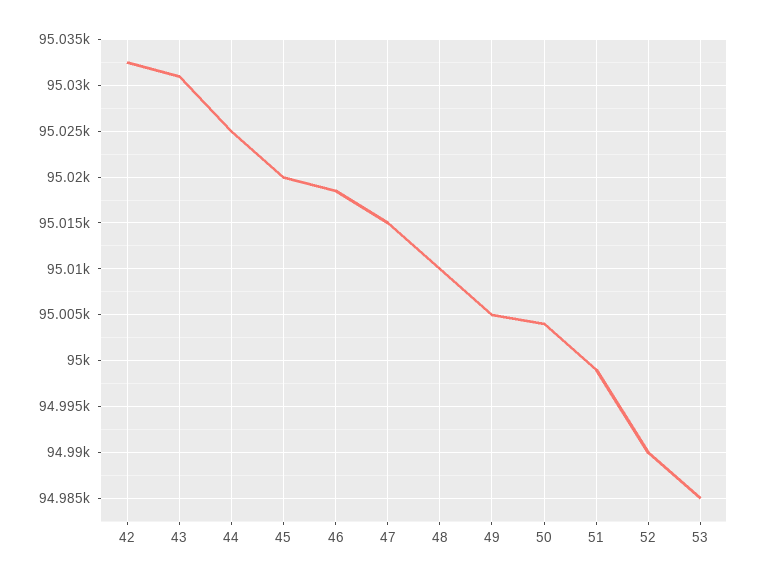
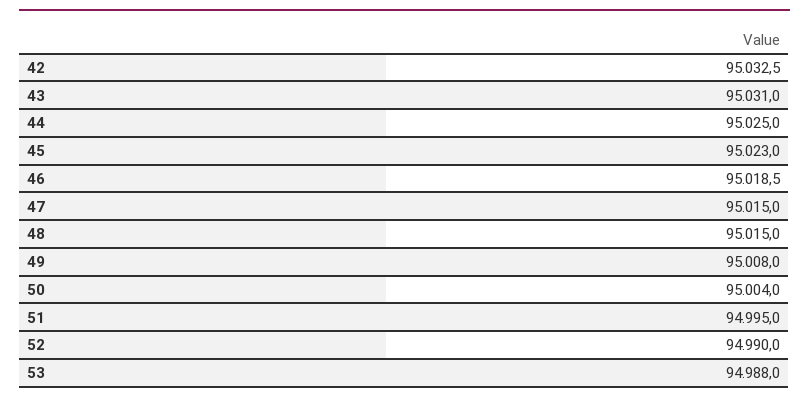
45: 95020 -> 95023
48: 95010 -> 95015
49: 95005 -> 95008
51: 94999 -> 94995
53: 94985 -> 94988

